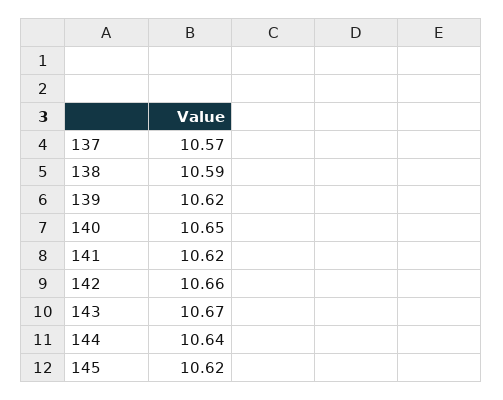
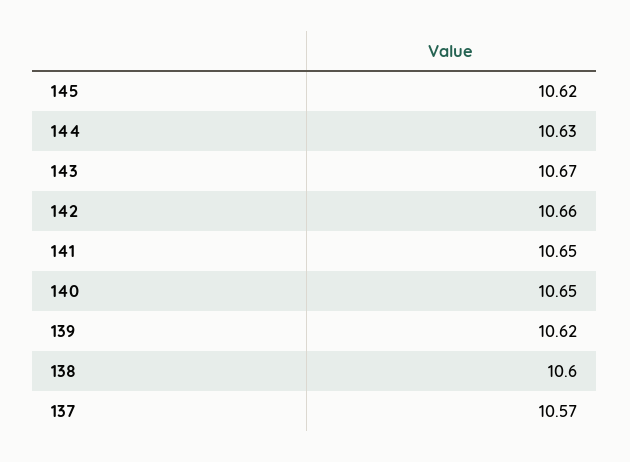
138: 10.59 -> 10.6
141: 10.62 -> 10.65
144: 10.64 -> 10.63

